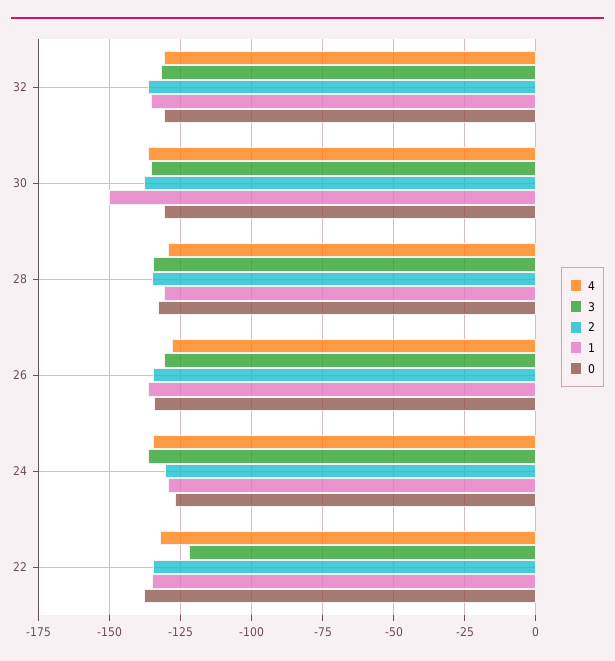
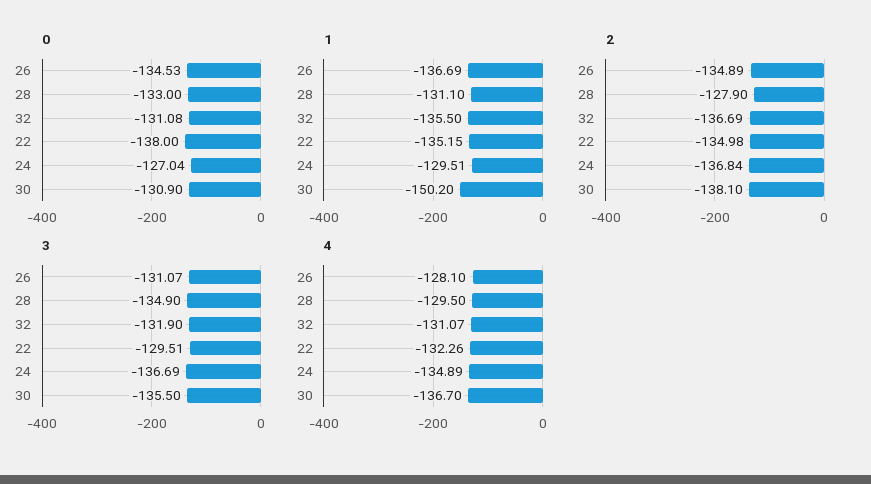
2, 28: -135 -> -127.9
2, 24: -130 -> -136.84
3, 22: -122.5 -> -129.51

